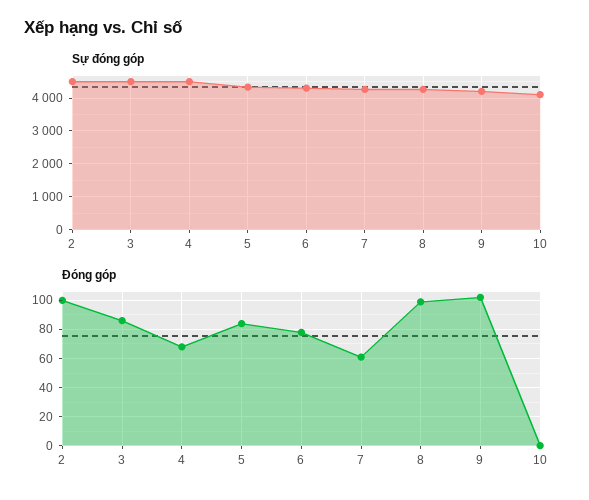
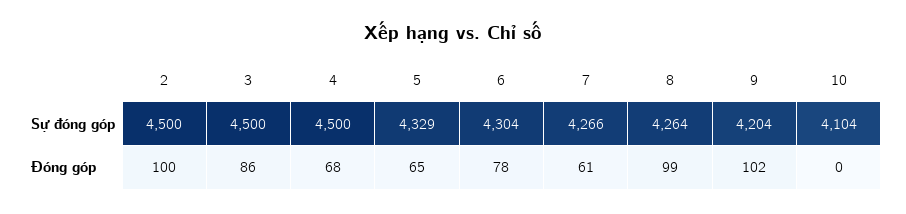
Đóng góp, 5: 85 -> 65

